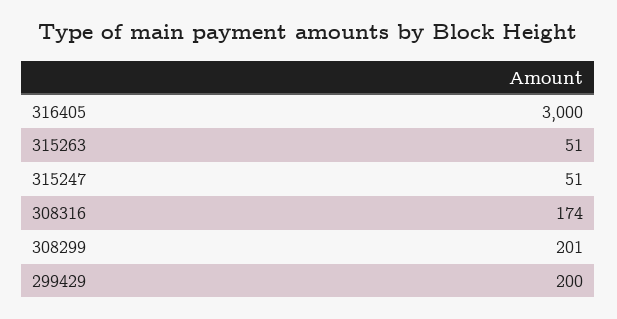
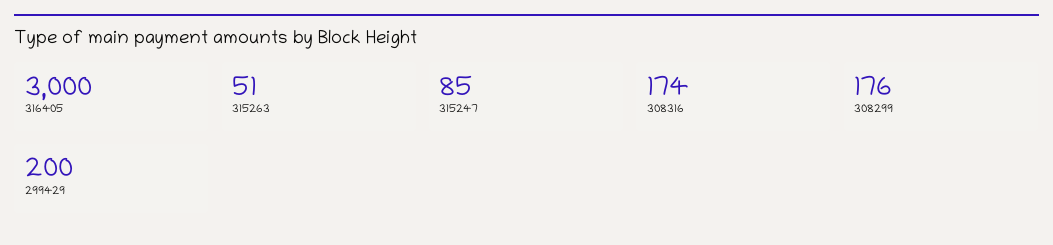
315247: 51 -> 85
308299: 201 -> 176

